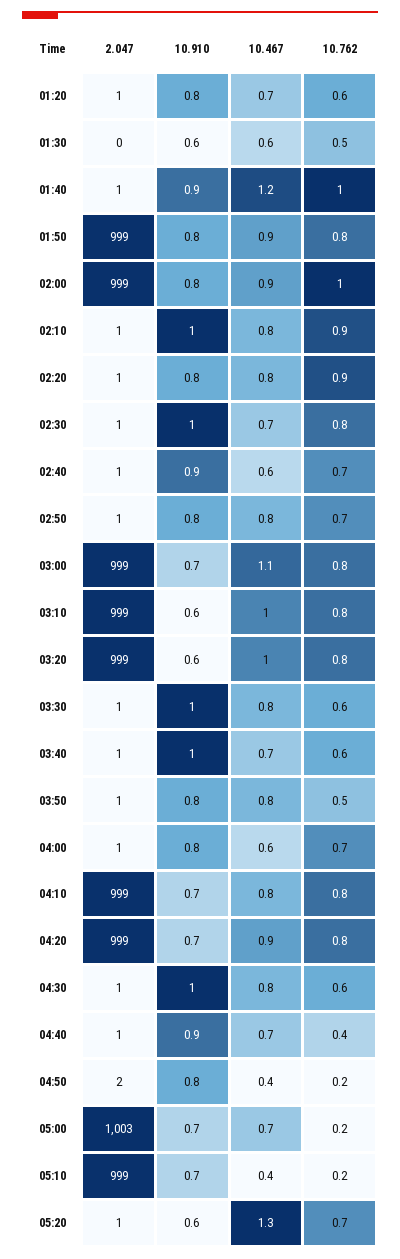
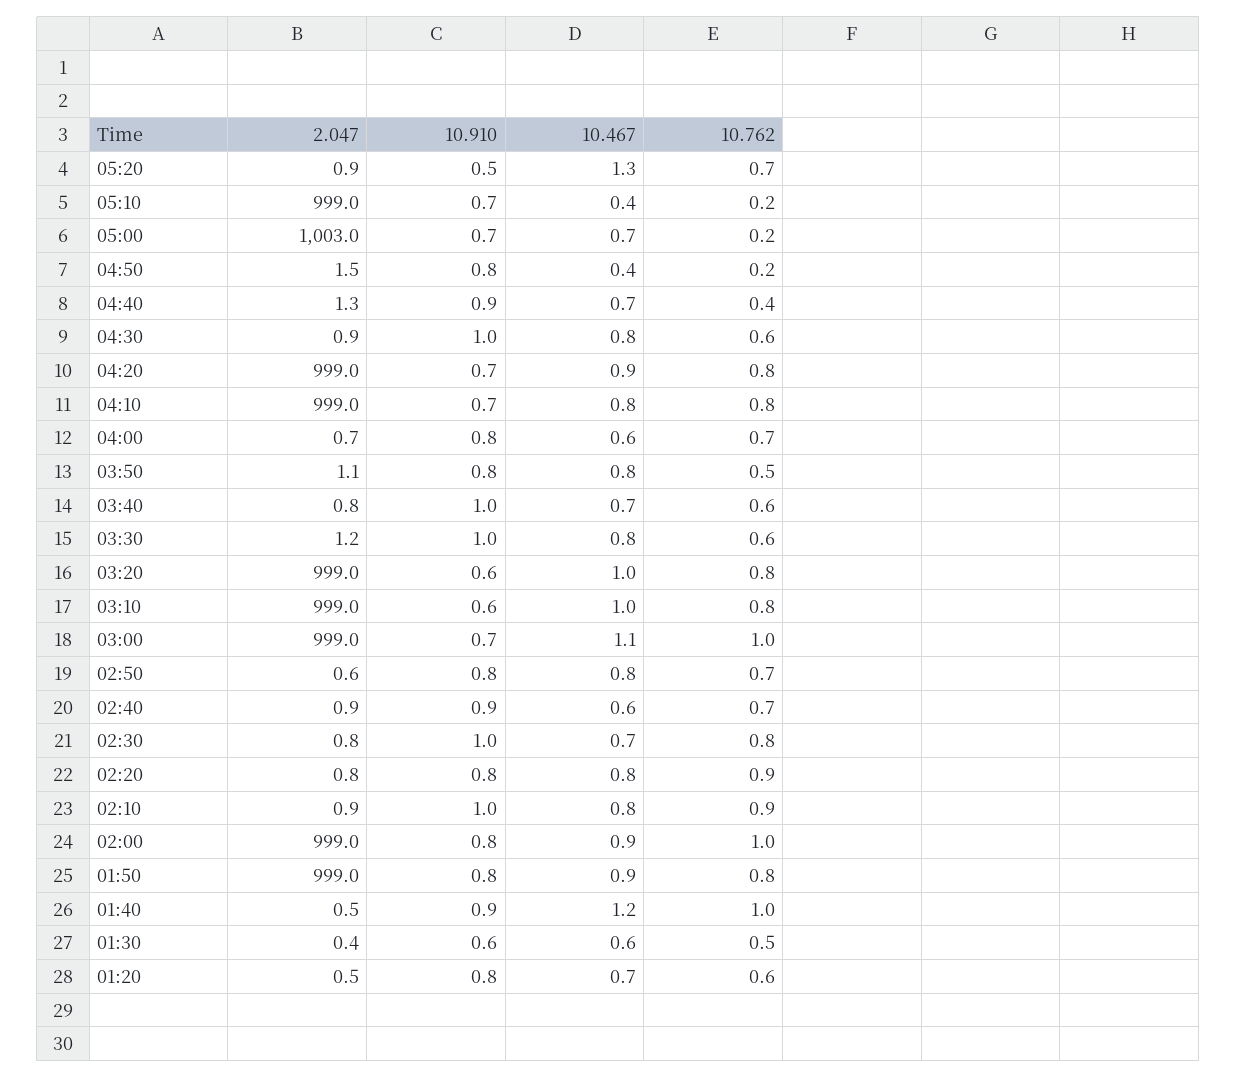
10.762, 03:00: 0.8 -> 1
10.910, 05:20: 0.6 -> 0.5

